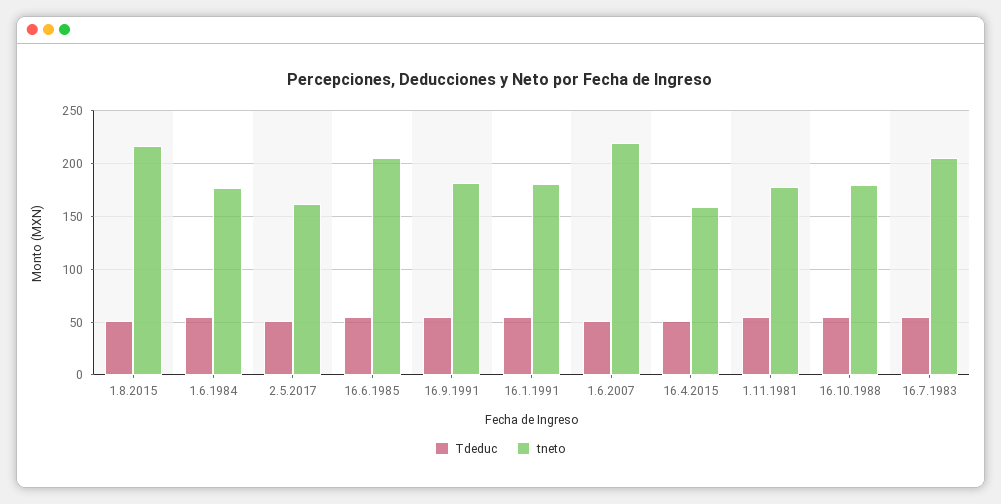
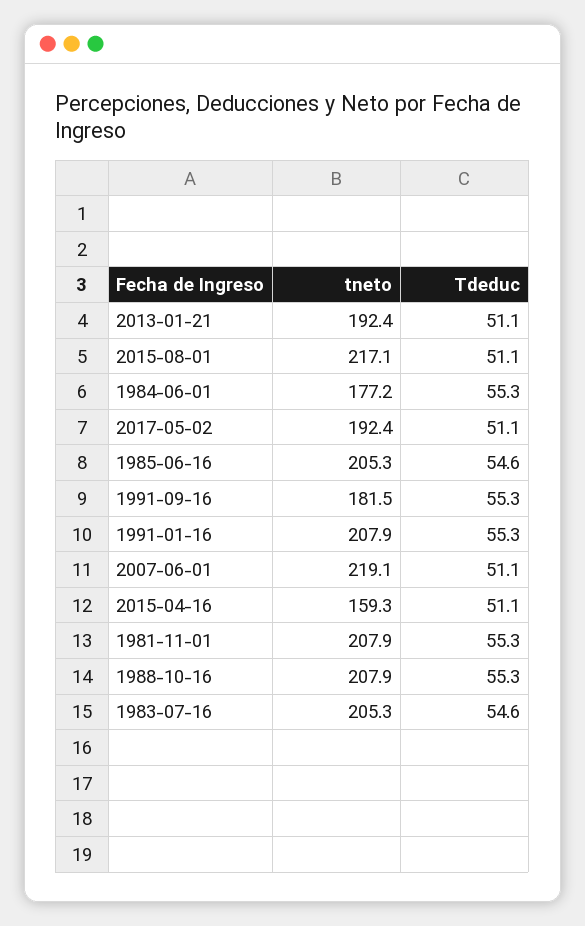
tneto, 2.5.2017: 160 -> 192.4
tneto, 16.1.1991: 180 -> 207.9
tneto, 1.11.1981: 180 -> 207.9
tneto, 16.10.1988: 180 -> 207.9
tneto, 2013-01-21: none -> 192.4
Tdeduc, 2013-01-21: none -> 51.1

